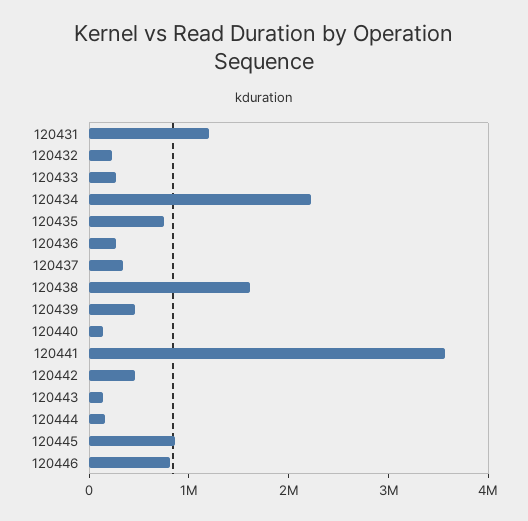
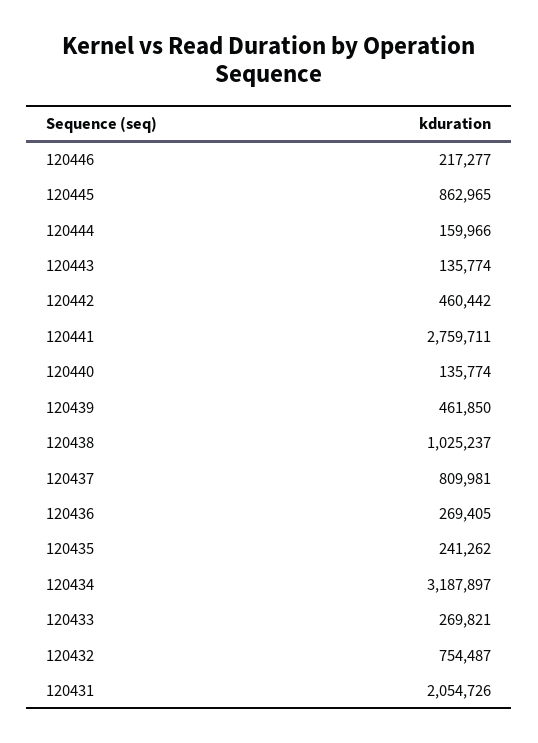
120431: 1200000 -> 2054726
120432: 200000 -> 754487
120434: 2200000 -> 3187897
120435: 800000 -> 241262
120437: 400000 -> 809981
120438: 1600000 -> 1025237
120441: 3600000 -> 2759711
120446: 800000 -> 217277

